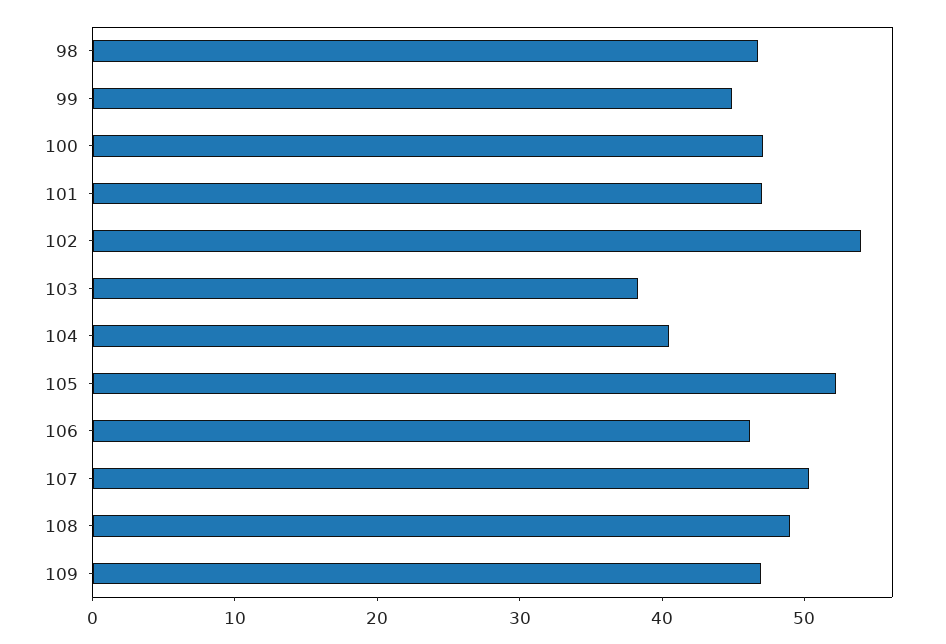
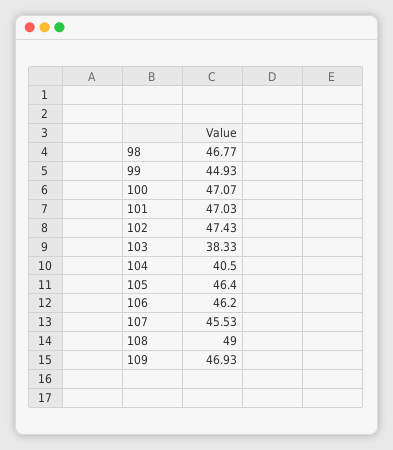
102: 54 -> 47.43
105: 52 -> 46.4
107: 50 -> 45.53

